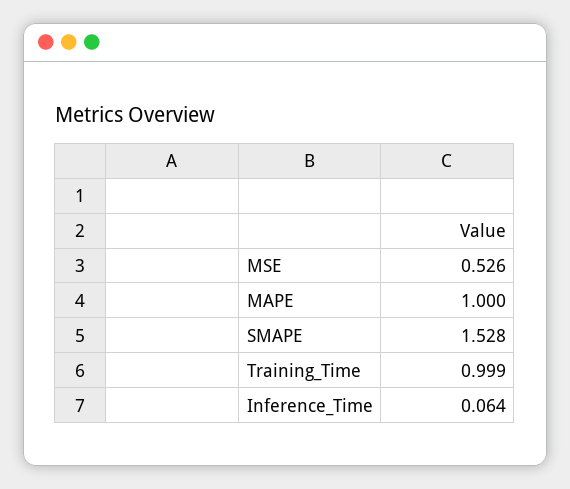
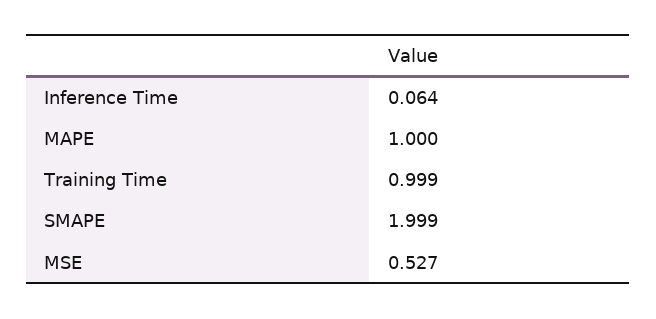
MSE: 0.526 -> 0.527
SMAPE: 1.528 -> 1.999

